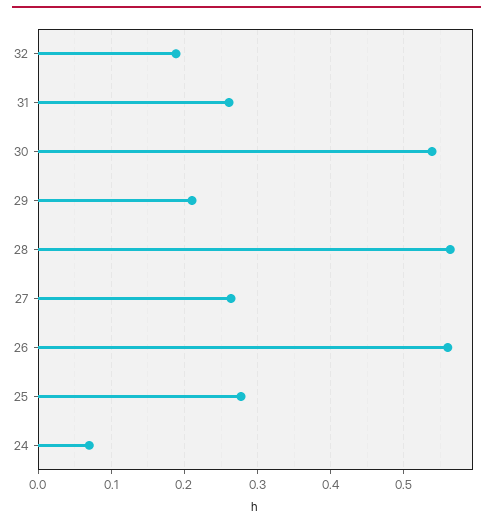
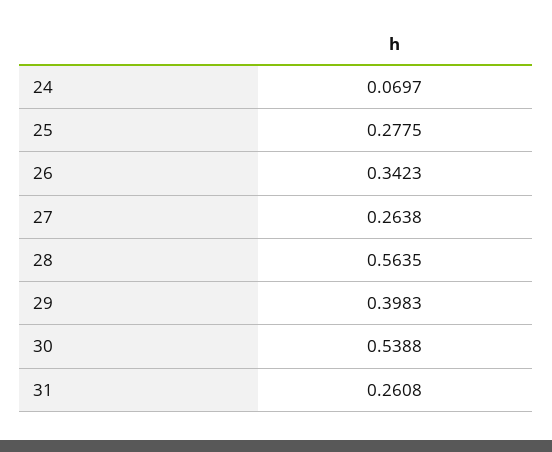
32: 0.19 -> none
29: 0.21 -> 0.3983
26: 0.56 -> 0.3423

